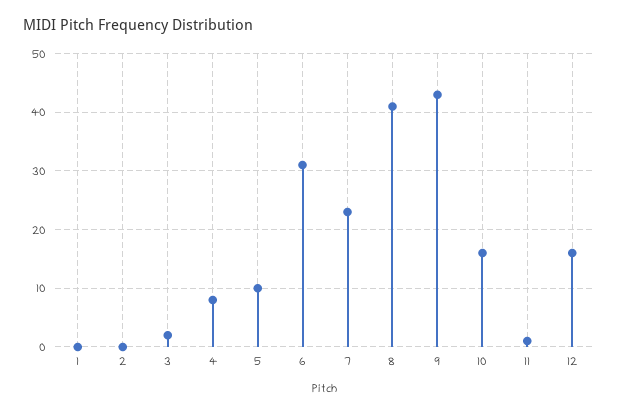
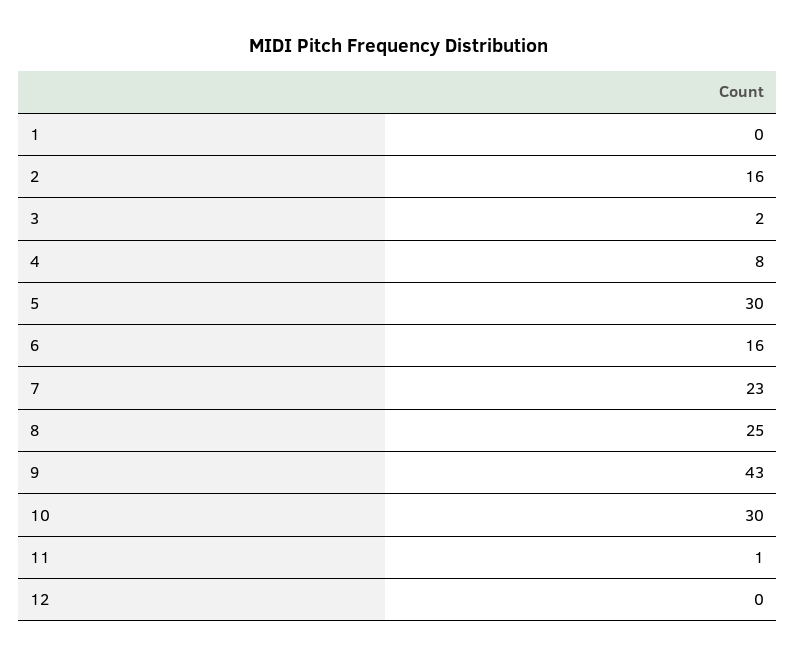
2: 0 -> 16
5: 10 -> 30
6: 30 -> 16
8: 40 -> 25
10: 15 -> 30
12: 15 -> 0

